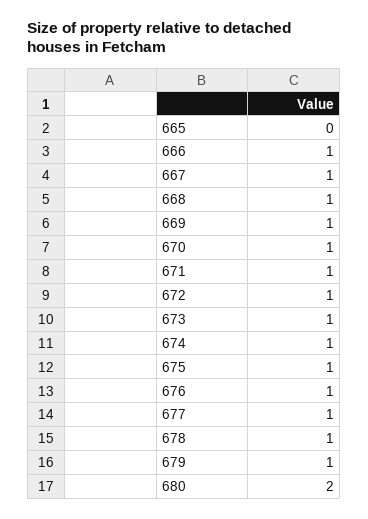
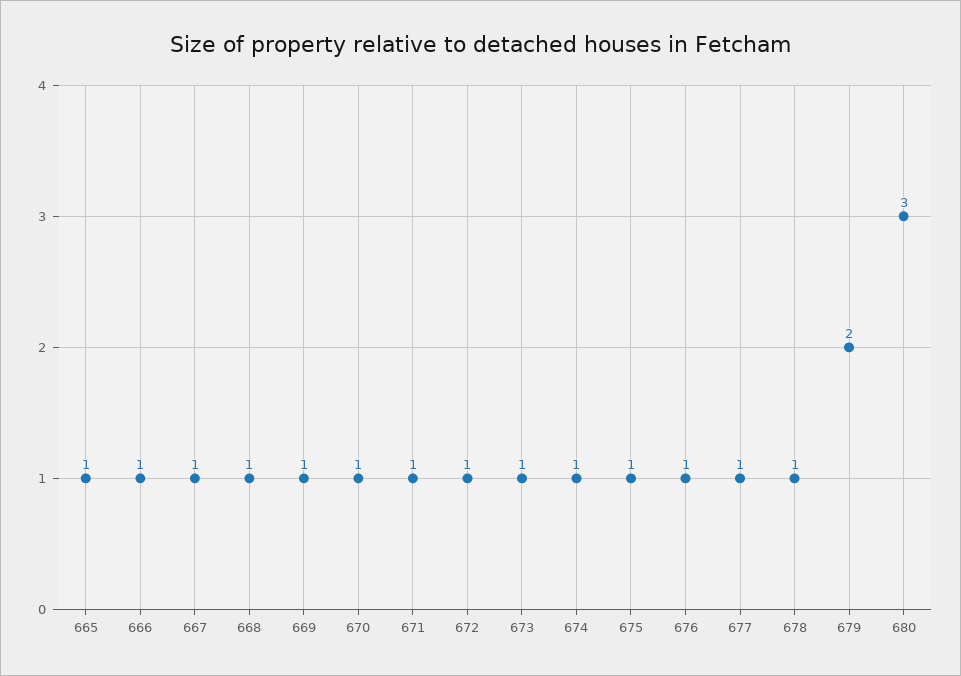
665: 0 -> 1
679: 1 -> 2
680: 2 -> 3

